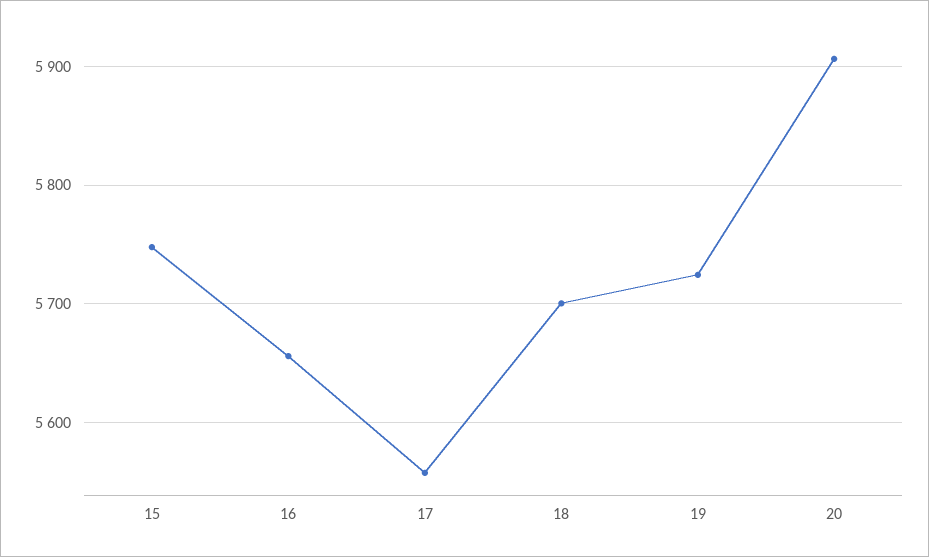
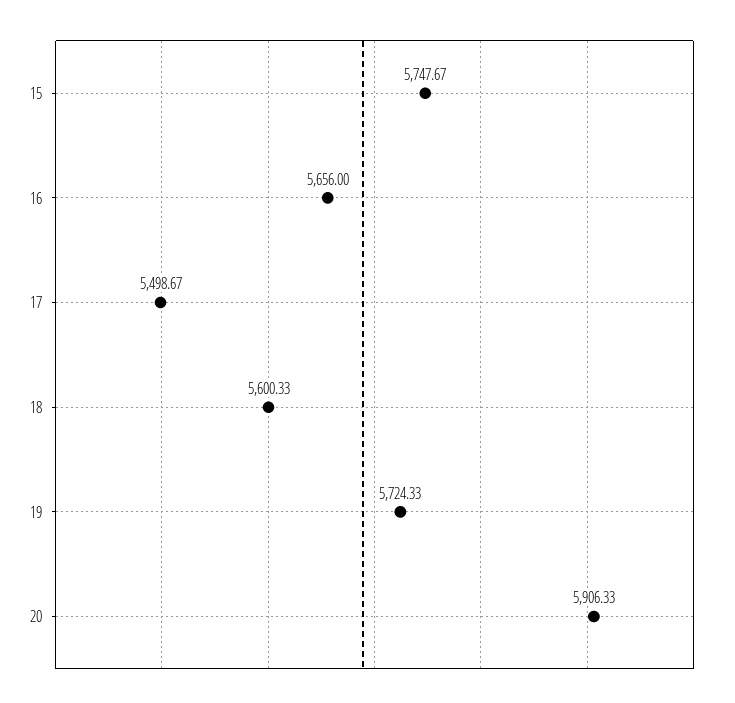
17: 5560 -> 5498.67
18: 5700 -> 5600.33

